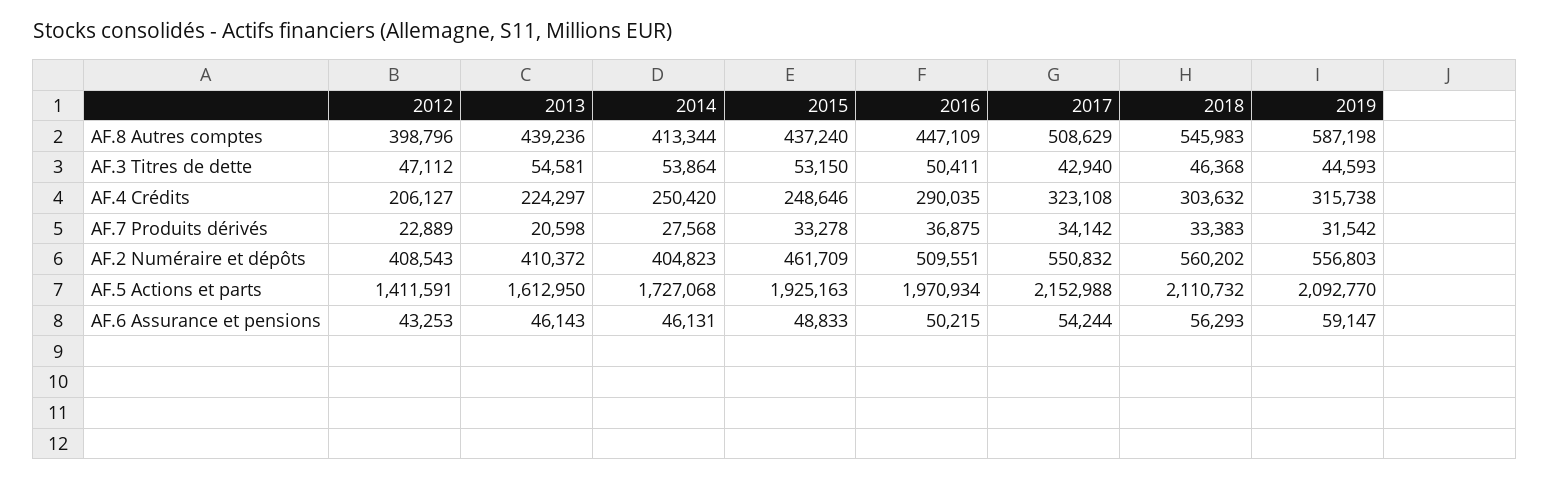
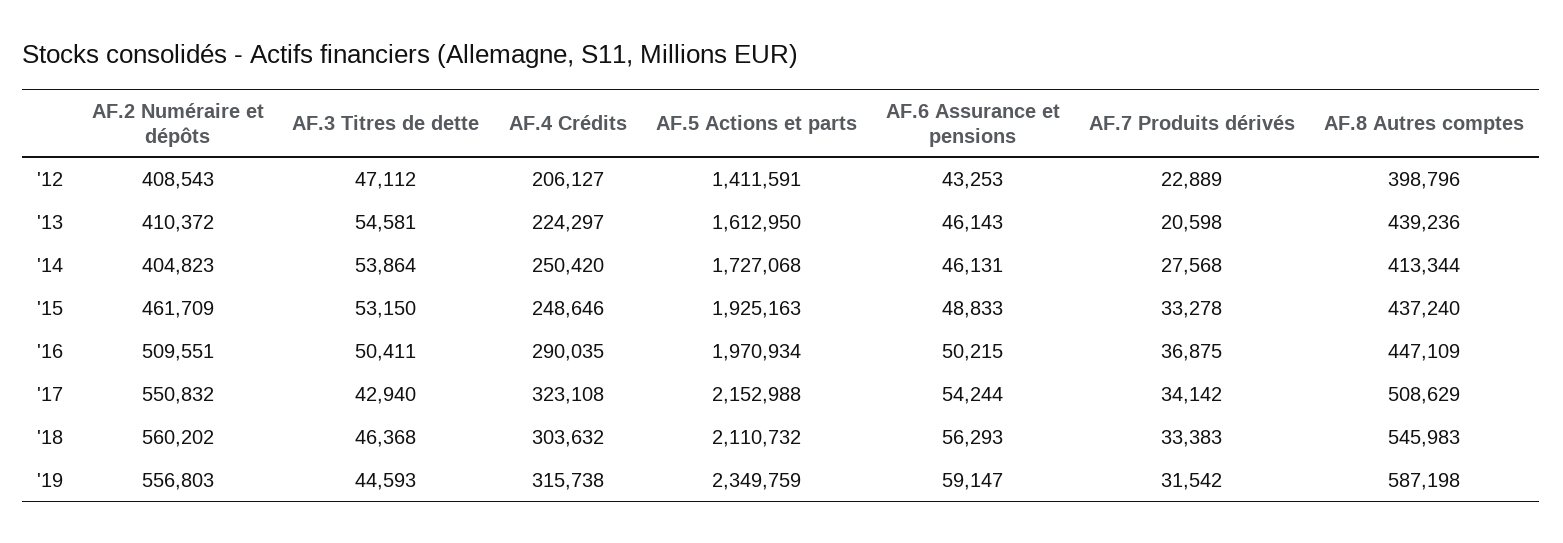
2019, AF.5 Actions et parts: 2092770 -> 2349759

